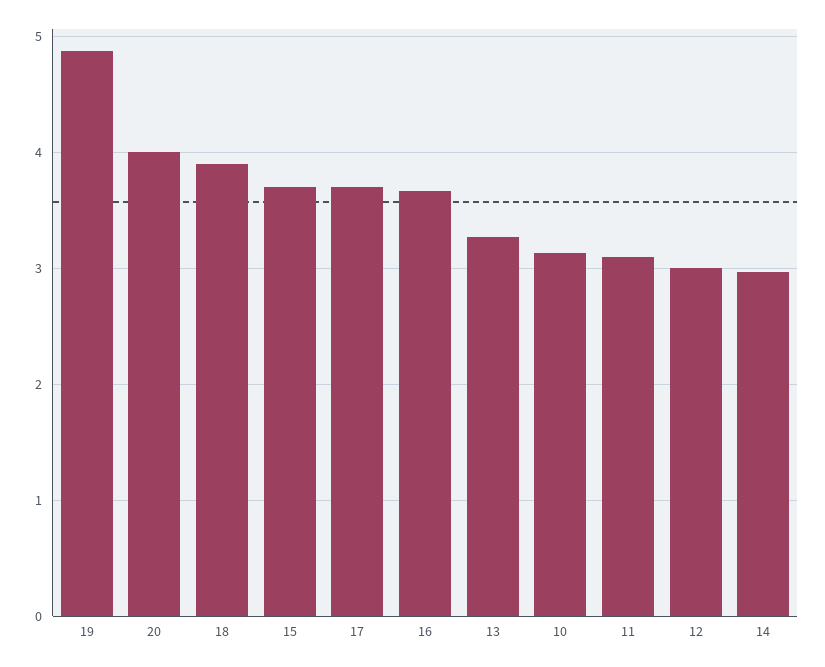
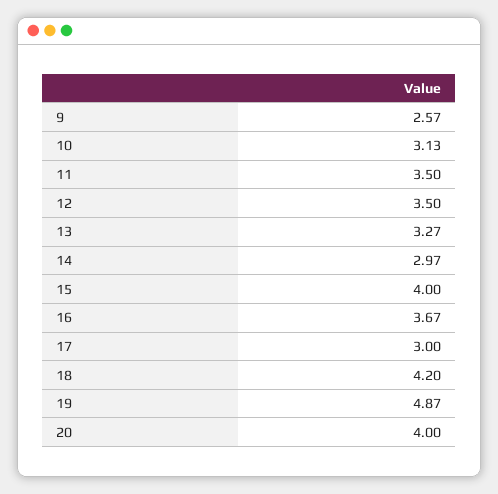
18: 3.9 -> 4.2
15: 3.7 -> 4
17: 3.7 -> 3
11: 3.1 -> 3.5
12: 3 -> 3.5
9: none -> 2.57

